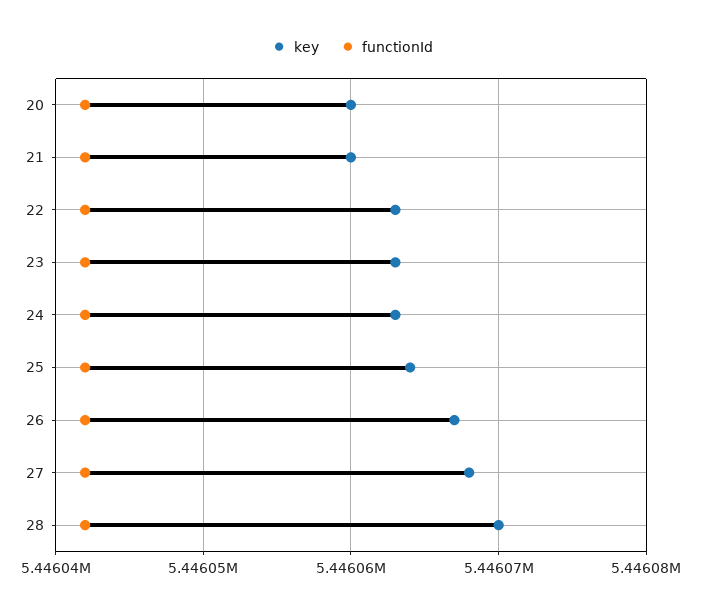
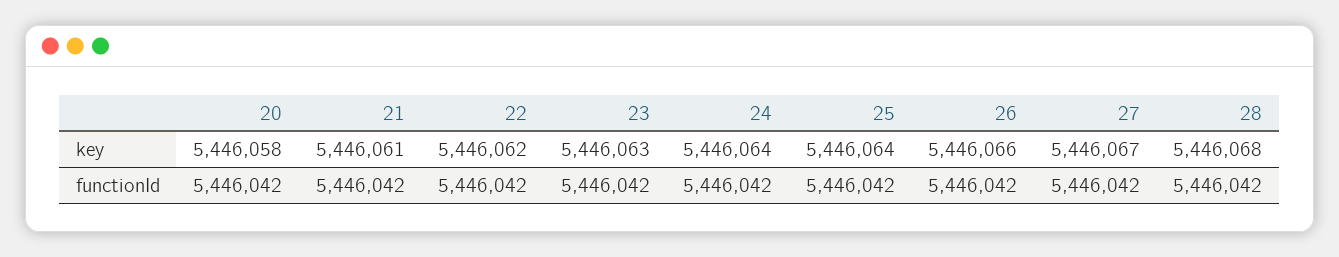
key, 20: 5446060 -> 5446058
key, 21: 5446060 -> 5446061
key, 22: 5446063 -> 5446062
key, 24: 5446063 -> 5446064
key, 26: 5446067 -> 5446066
key, 27: 5446068 -> 5446067
key, 28: 5446070 -> 5446068

